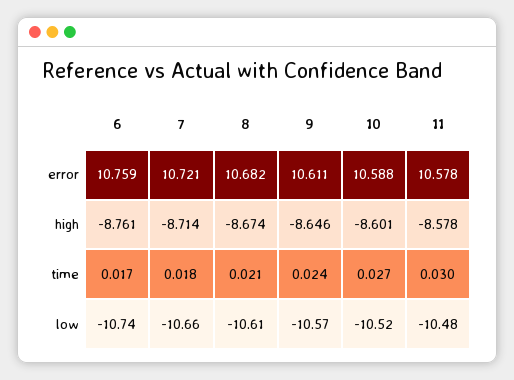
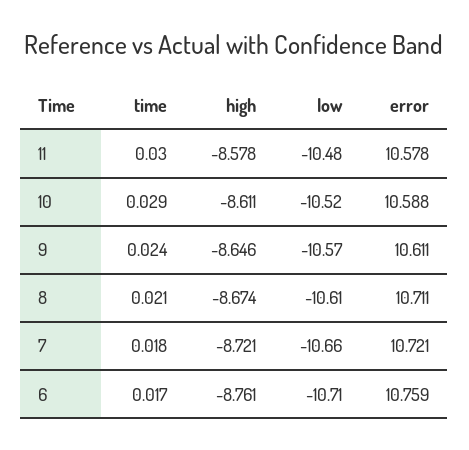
8, error: 10.682 -> 10.711
7, high: -8.714 -> -8.721
10, high: -8.601 -> -8.611
10, time: 0.027 -> 0.029
6, low: -10.74 -> -10.71

